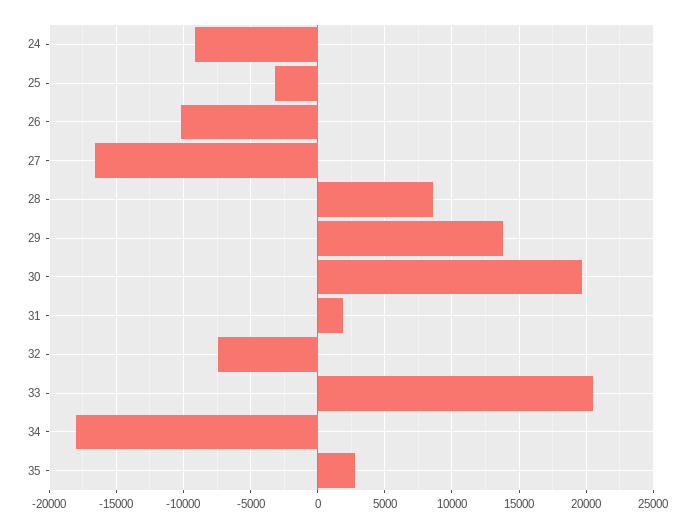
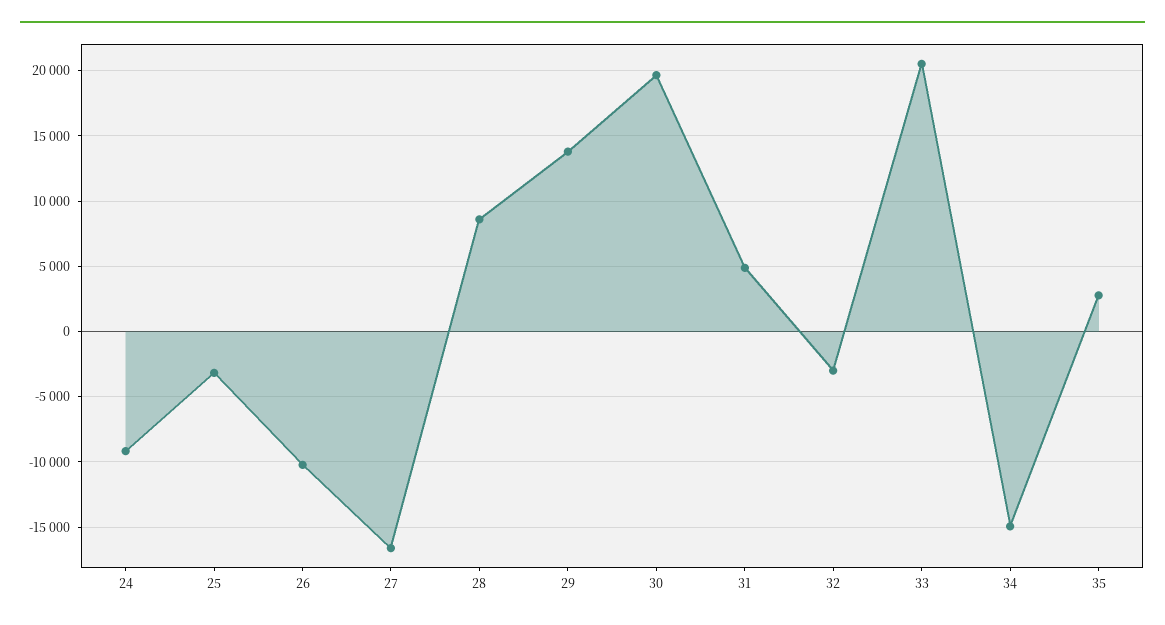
31: 2000 -> 5000
32: -7500 -> -3000
34: -18000 -> -15000

